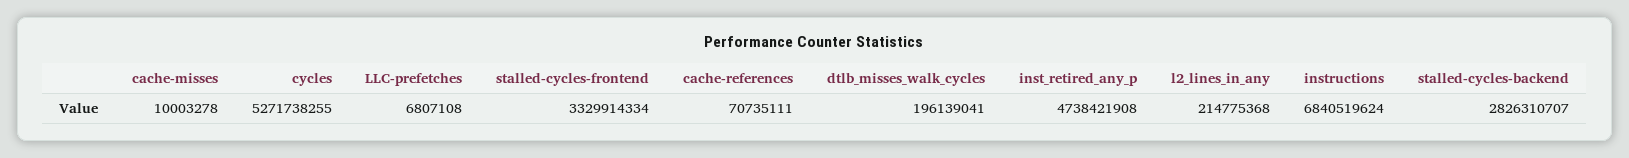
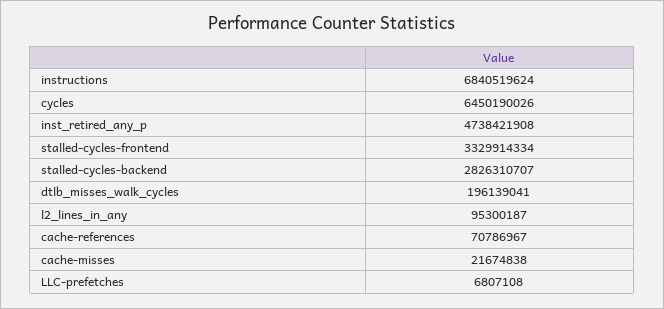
cache-misses: 10003278 -> 21674838
cycles: 5271738255 -> 6450190026
cache-references: 70735111 -> 70786967
l2_lines_in_any: 214775368 -> 95300187

